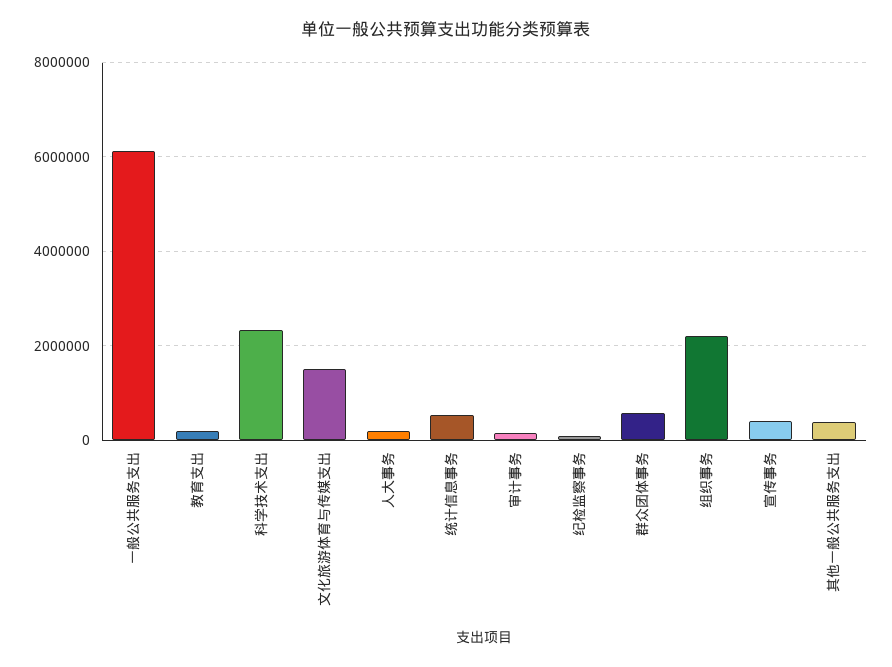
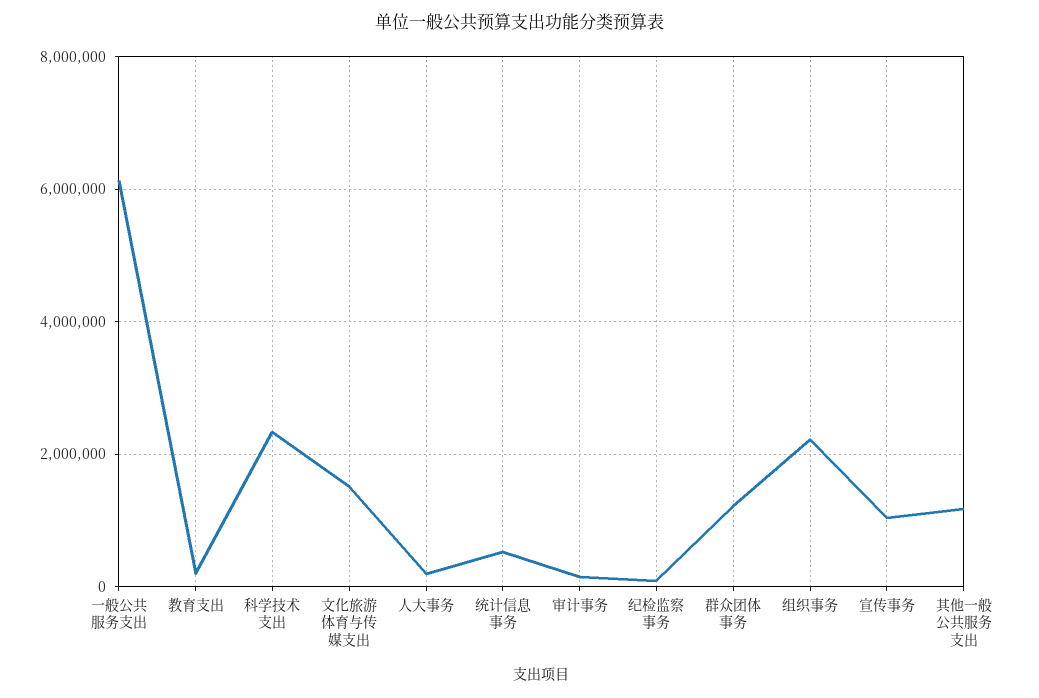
群众团体事务: 600000 -> 1200000
宣传事务: 400000 -> 1000000
其他一般公共服务支出: 400000 -> 1200000

